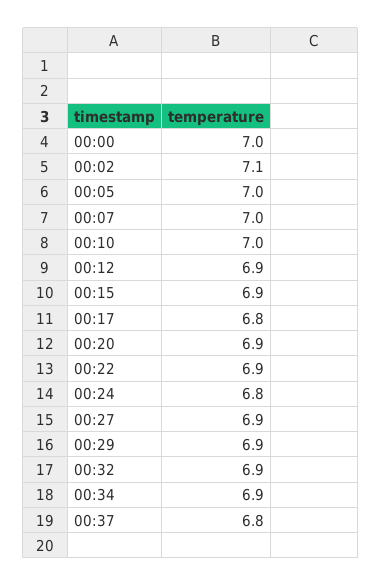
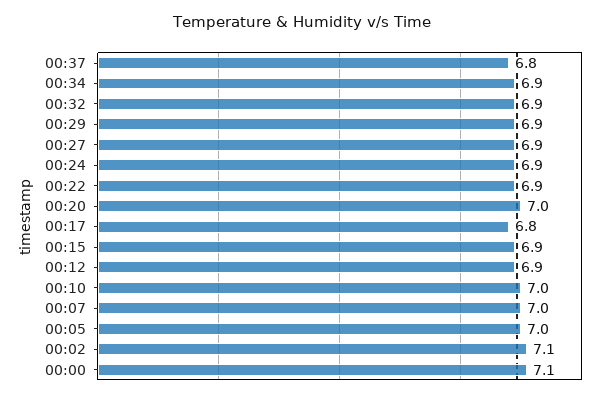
00:00: 7 -> 7.1
00:20: 6.9 -> 7
00:24: 6.8 -> 6.9

